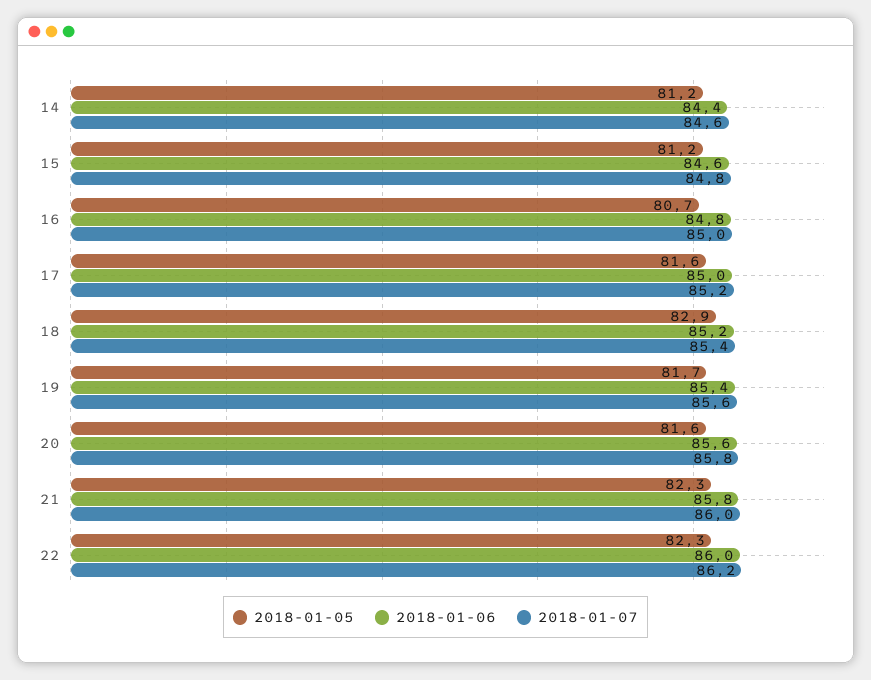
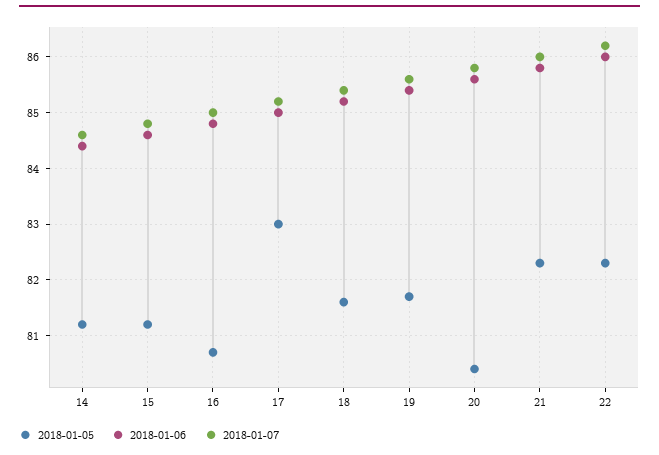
2018-01-05, 17: 81.6 -> 83
2018-01-05, 18: 82.9 -> 81.5
2018-01-05, 20: 81.6 -> 80.5

